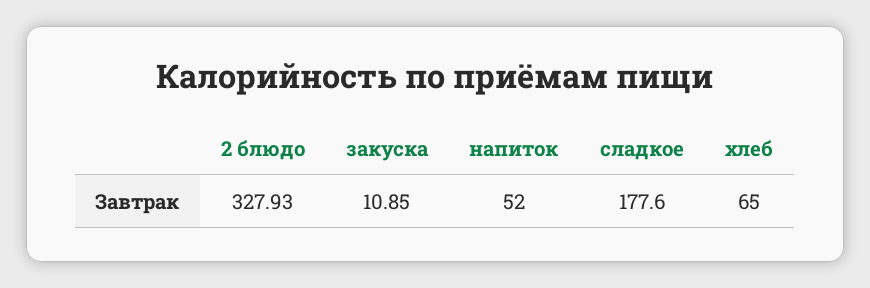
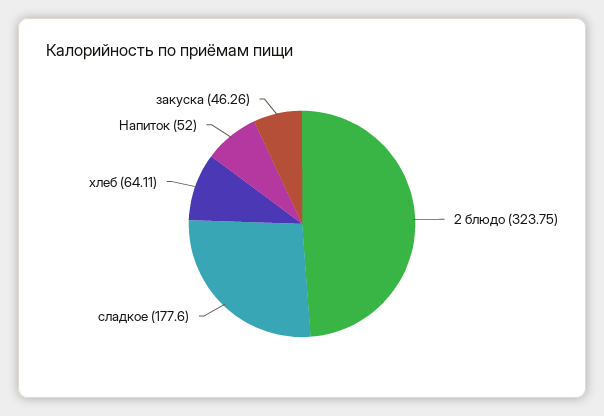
2 блюдо: 327.93 -> 323.75
закуска: 10.85 -> 46.26
хлеб: 65 -> 64.11

